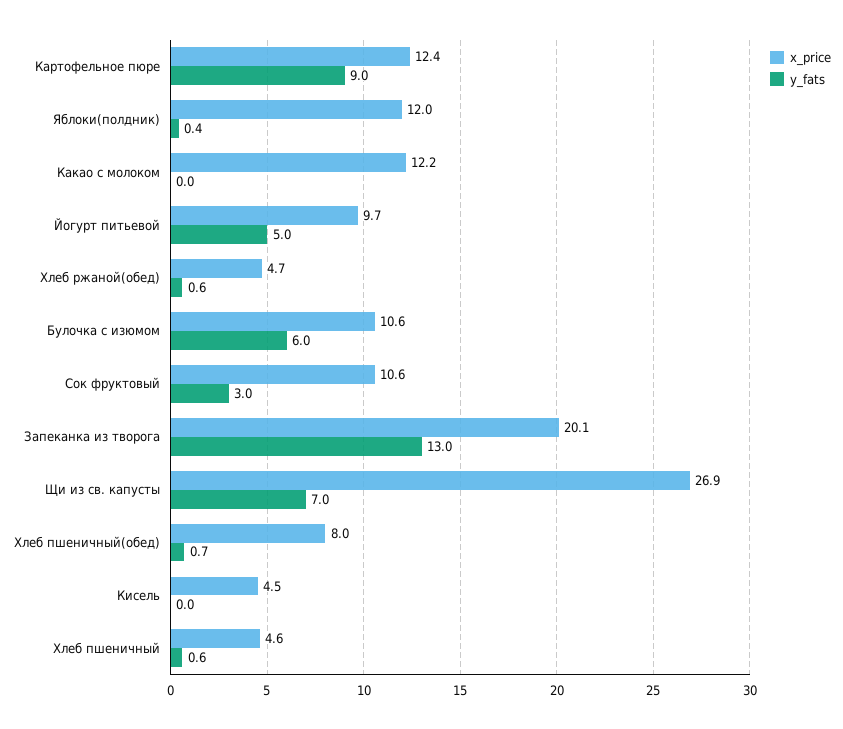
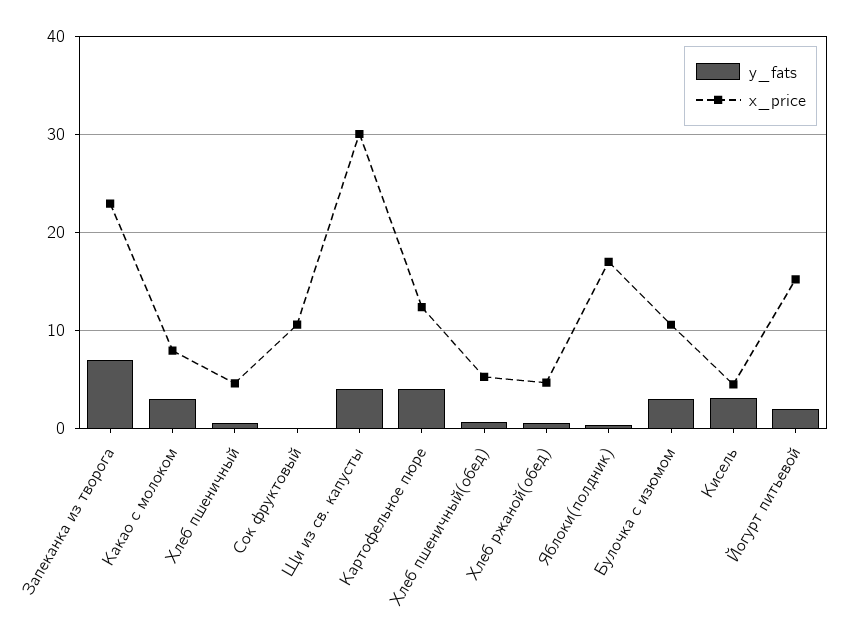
y_fats, Картофельное пюре: 9 -> 4
x_price, Яблоки(полдник): 12 -> 17
x_price, Какао с молоком: 12.2 -> 8
y_fats, Какао с молоком: 0 -> 3
x_price, Йогурт питьевой: 9.7 -> 15
y_fats, Йогурт питьевой: 5 -> 2
y_fats, Булочка с изюмом: 6 -> 3
y_fats, Сок фруктовый: 3 -> 0
x_price, Запеканка из творога: 20.1 -> 23
y_fats, Запеканка из творога: 13 -> 7
x_price, Щи из св. капусты: 26.9 -> 30
y_fats, Щи из св. капусты: 7 -> 4
x_price, Хлеб пшеничный(обед): 8 -> 5
y_fats, Кисель: 0 -> 3

